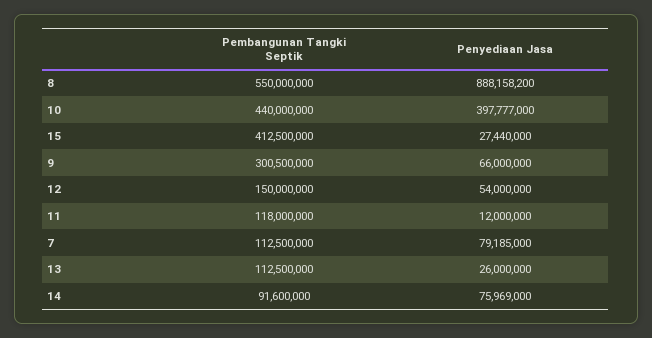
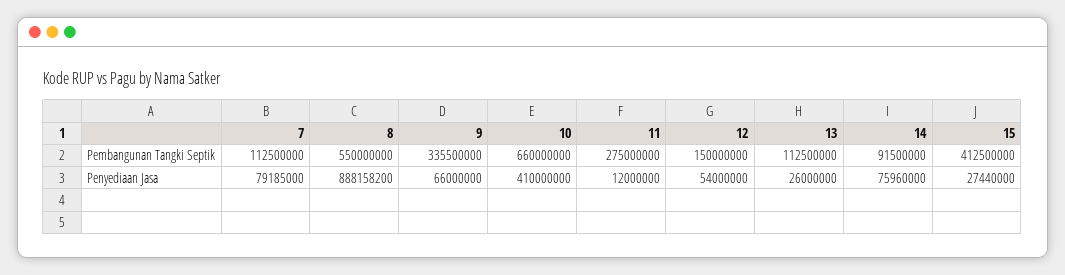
Pembangunan Tangki Septik, 10: 440000000 -> 660000000
Penyediaan Jasa, 10: 397777000 -> 410000000
Pembangunan Tangki Septik, 9: 300500000 -> 335500000
Pembangunan Tangki Septik, 11: 118000000 -> 275000000
Pembangunan Tangki Septik, 14: 91600000 -> 91500000
Penyediaan Jasa, 14: 75969000 -> 75960000

